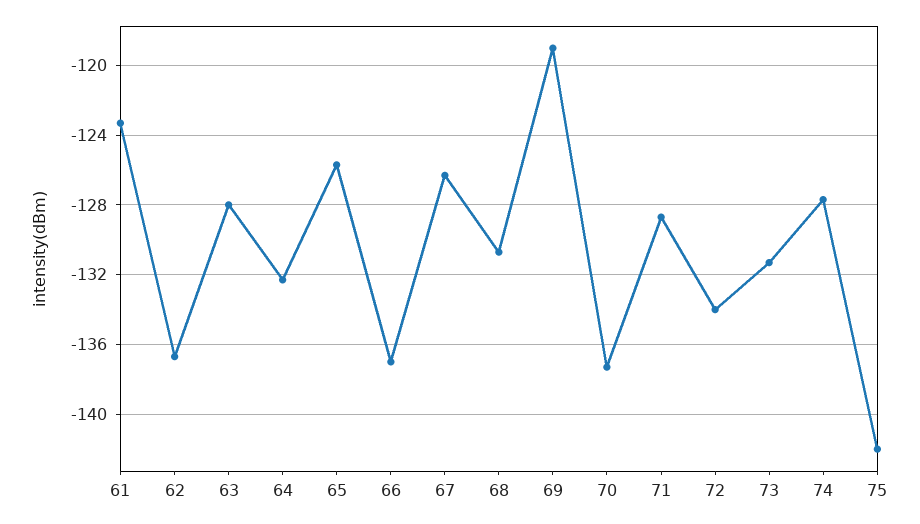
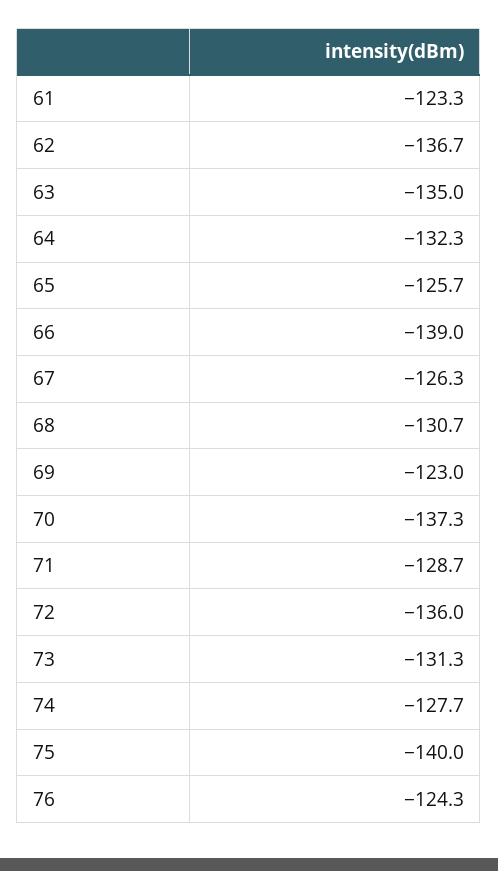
63: -128 -> -135
66: -137 -> -139
69: -119 -> -123
72: -134 -> -136
75: -142 -> -140
76: none -> -124.3

